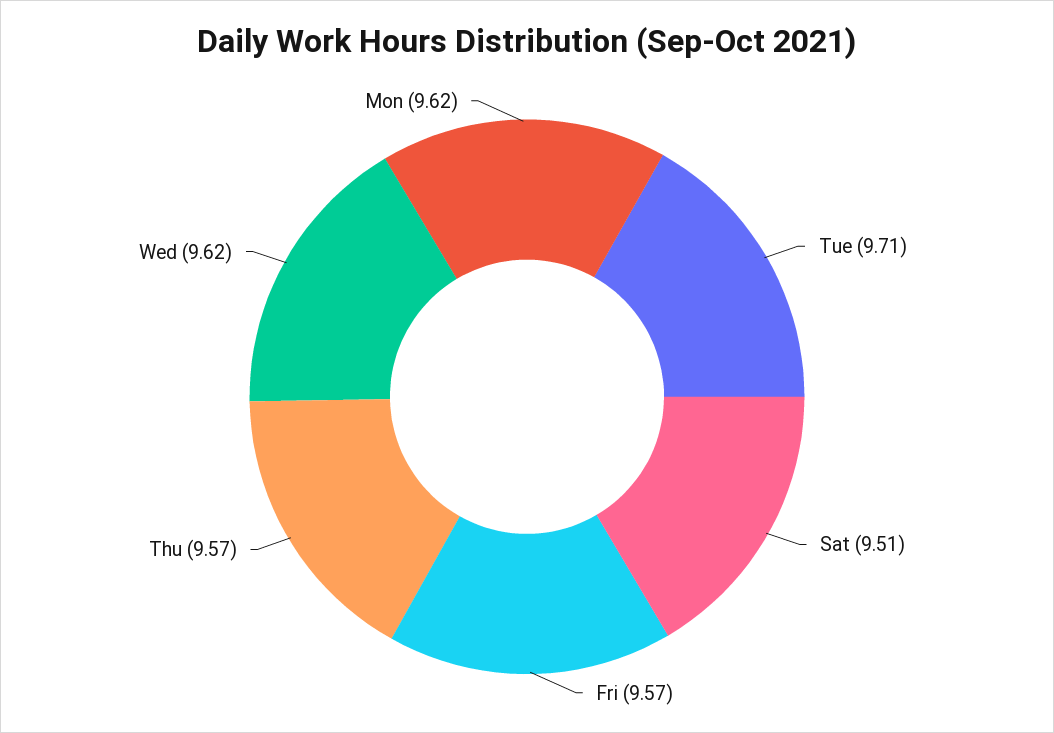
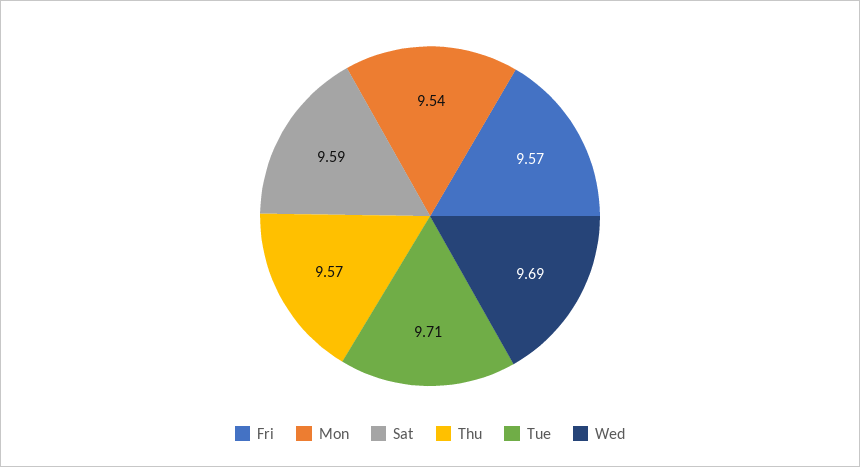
Sat: 9.51 -> 9.59
Wed: 9.62 -> 9.69
Mon: 9.62 -> 9.54

